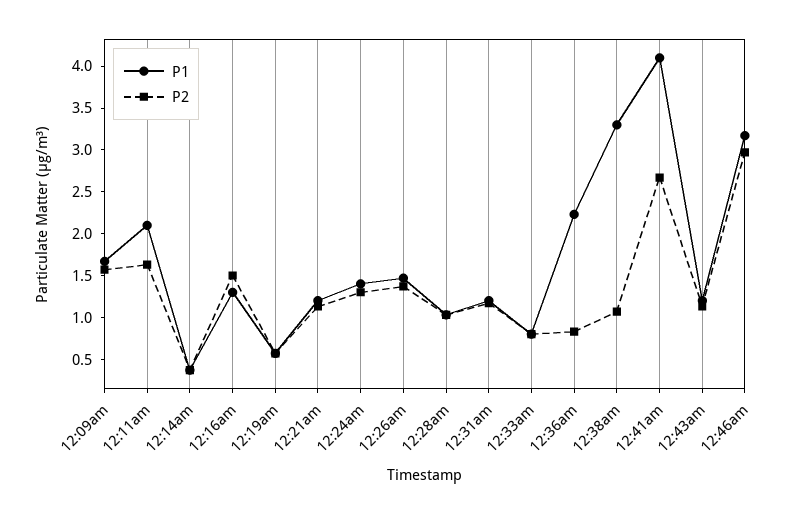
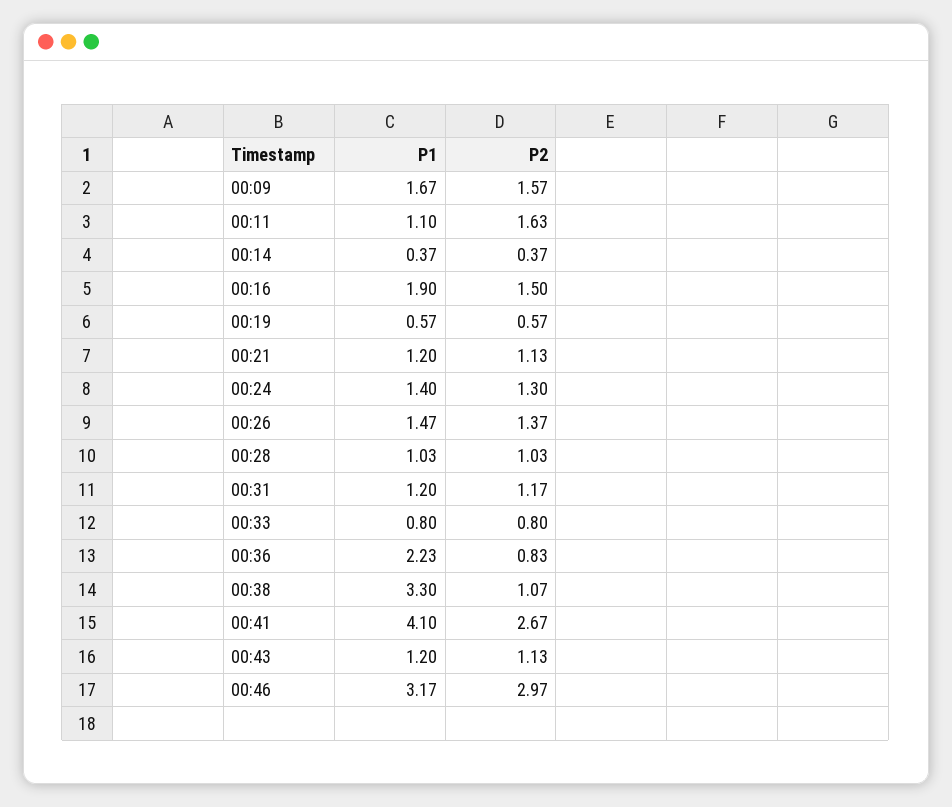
P1, 12:11am: 2.1 -> 1.1
P1, 12:16am: 1.3 -> 1.9

